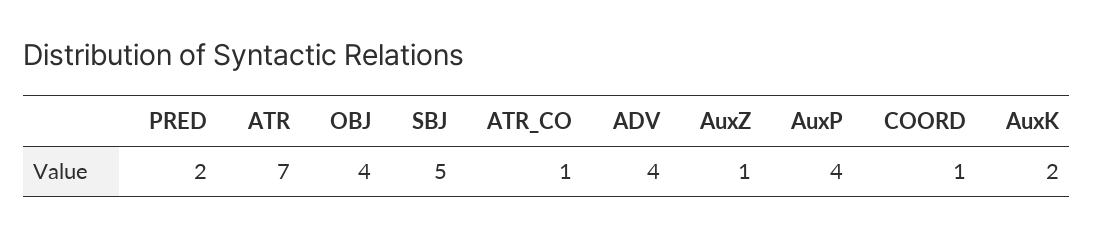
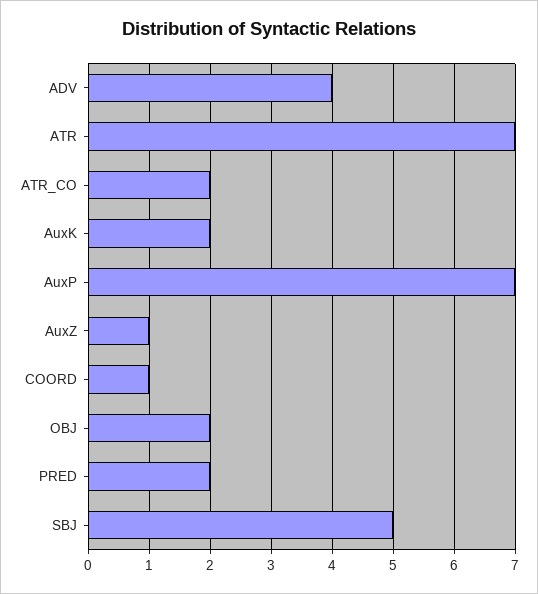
OBJ: 4 -> 2
ATR_CO: 1 -> 2
AuxP: 4 -> 7

